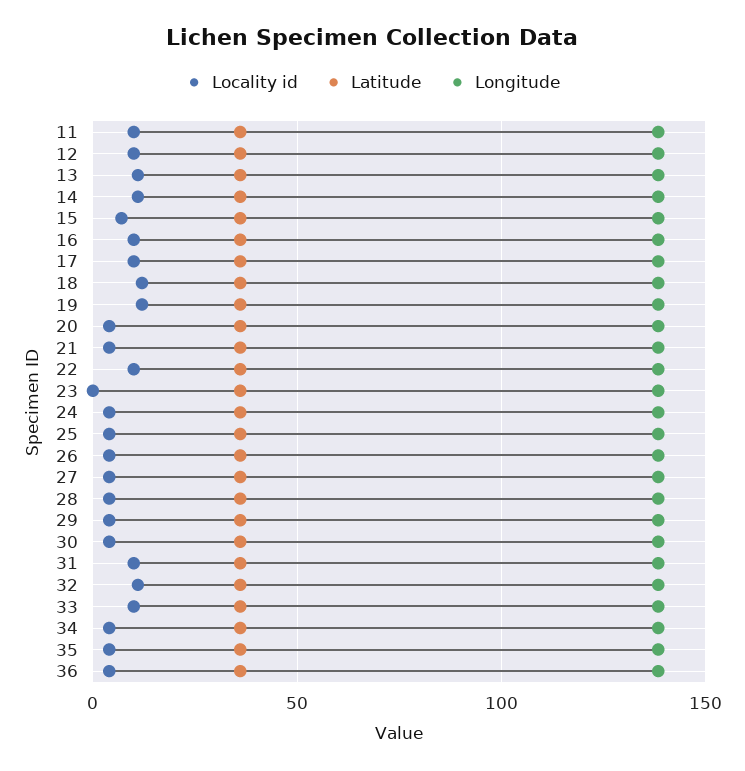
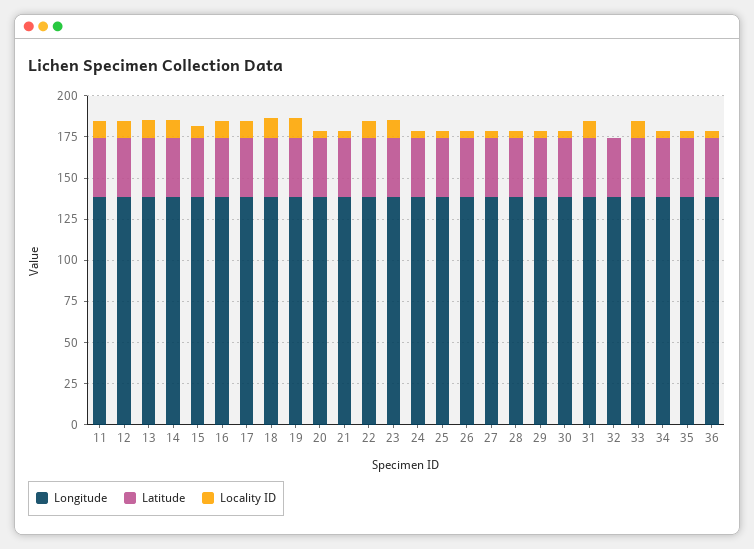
Locality id, 23: 0 -> 10
Locality id, 32: 10 -> 0

